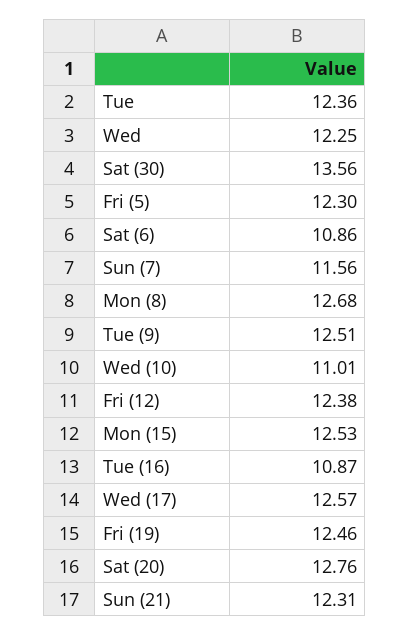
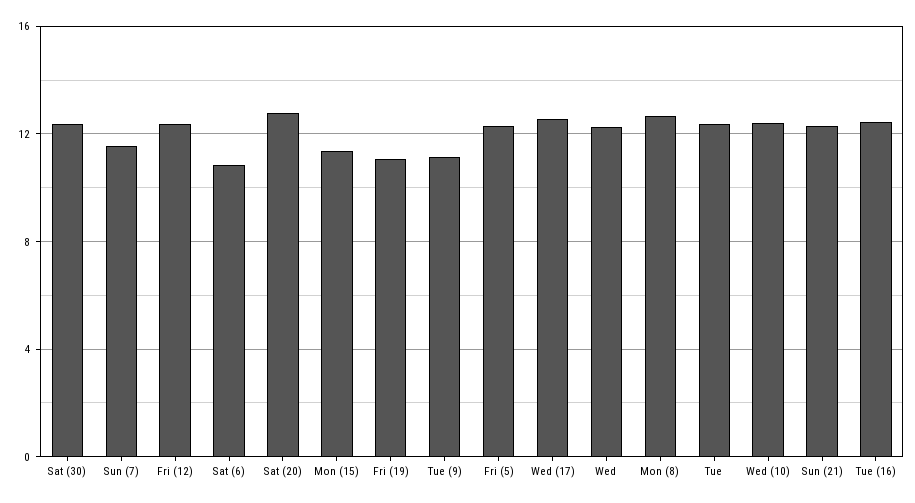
Sat (30): 13.56 -> 12.5
Tue (9): 12.51 -> 11
Wed (10): 11.01 -> 12.5
Mon (15): 12.53 -> 11.5
Tue (16): 10.87 -> 12.5
Fri (19): 12.46 -> 11

